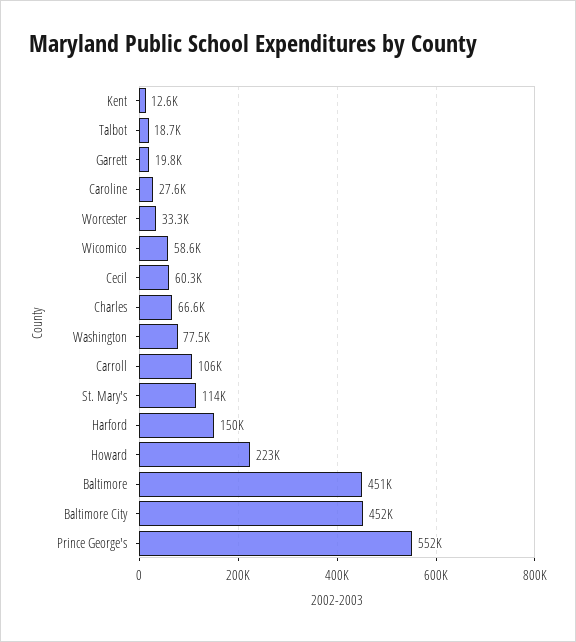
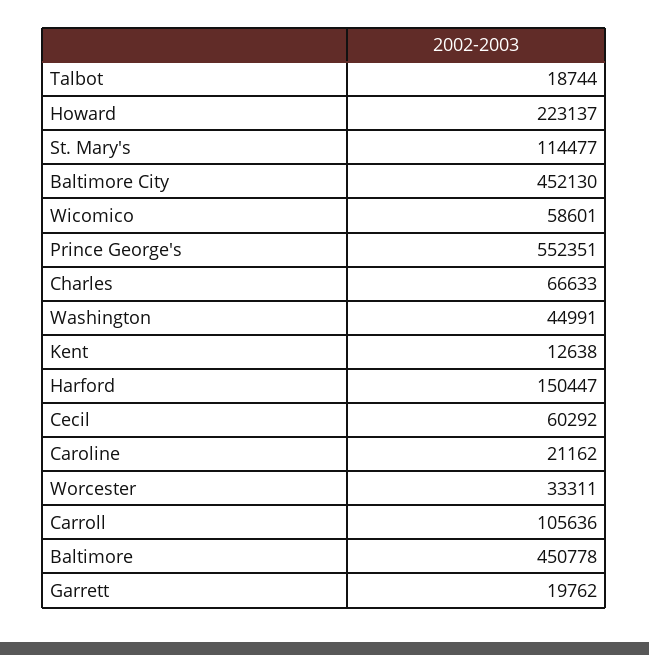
Caroline: 27600 -> 21162
Washington: 77500 -> 44991

